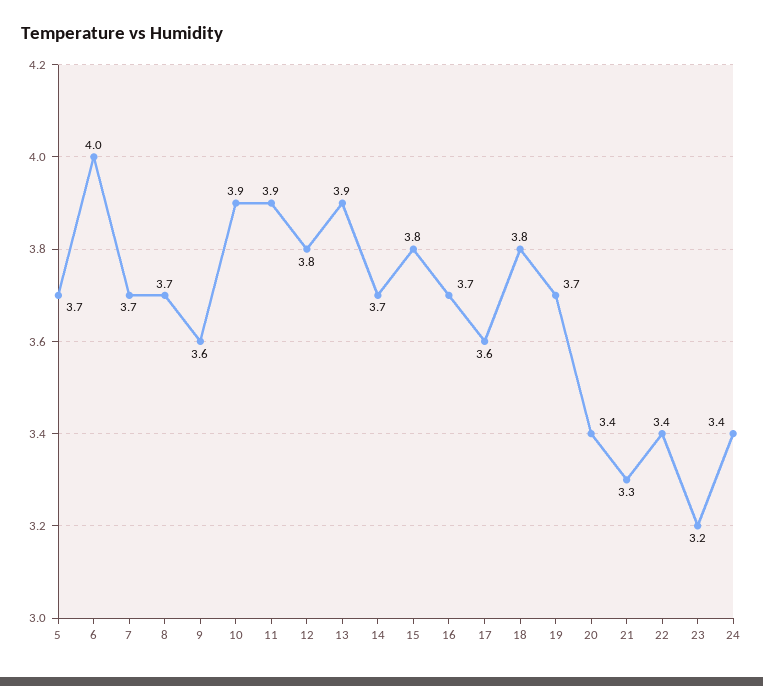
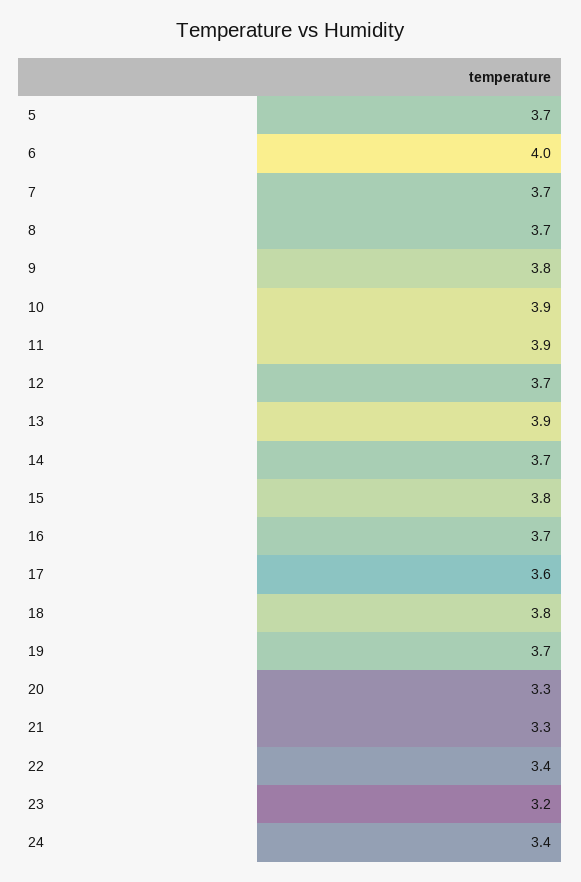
9: 3.6 -> 3.8
12: 3.8 -> 3.7
20: 3.4 -> 3.3

